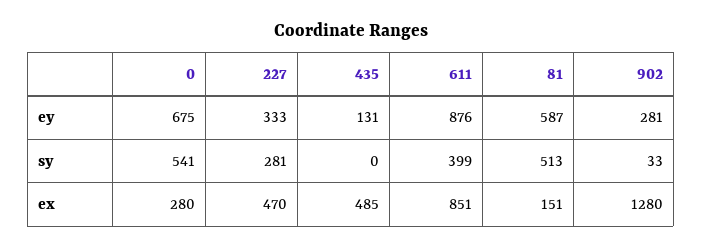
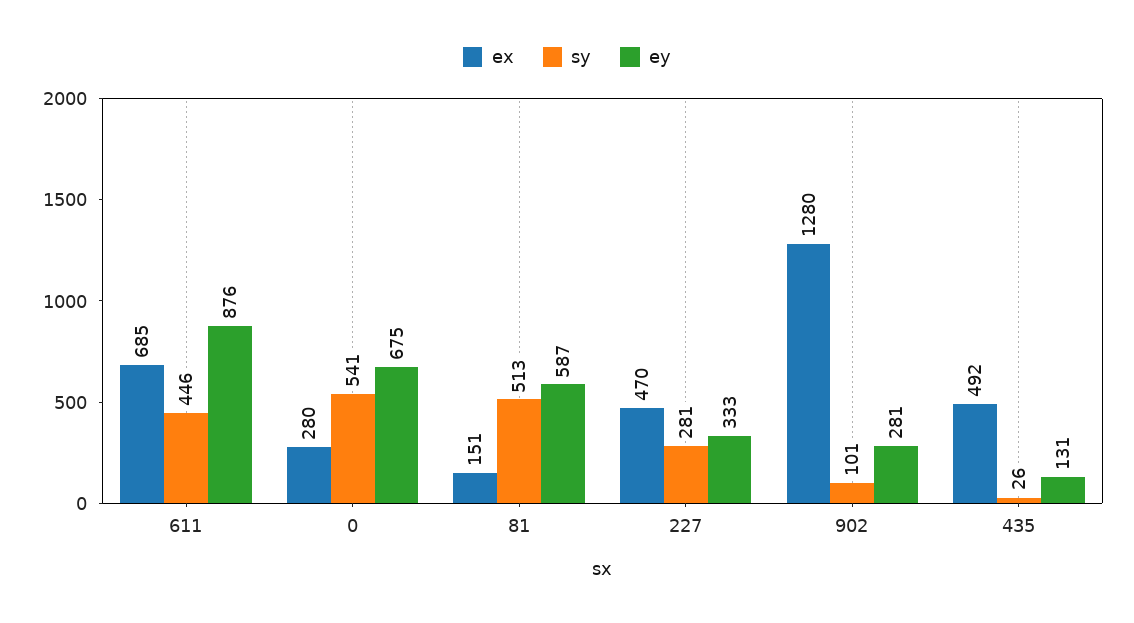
sy, 435: 0 -> 26
sy, 611: 399 -> 446
sy, 902: 33 -> 101
ex, 435: 485 -> 492
ex, 611: 851 -> 685

